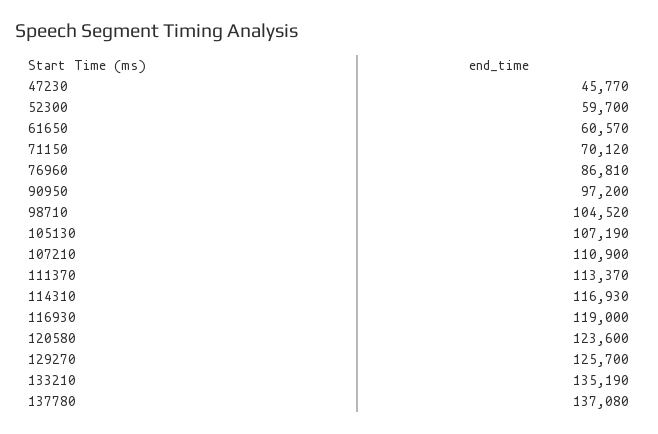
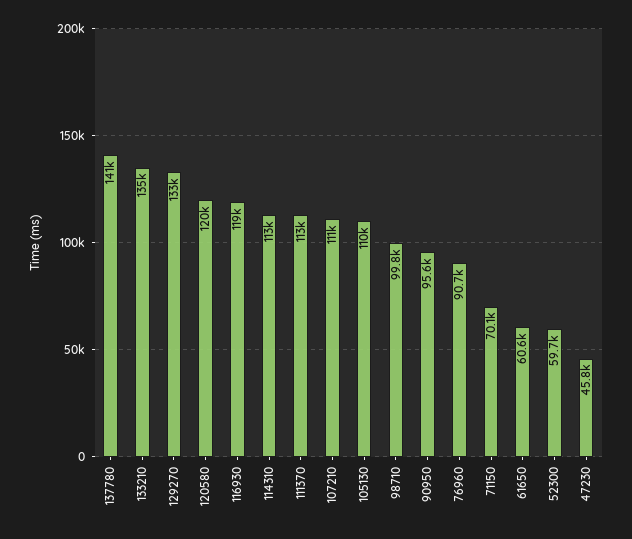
76960: 86810 -> 90700
90950: 97200 -> 95600
98710: 104520 -> 99800
105130: 107190 -> 110000
114310: 116930 -> 113000
120580: 123600 -> 120000
129270: 125700 -> 133000
137780: 137080 -> 141000

